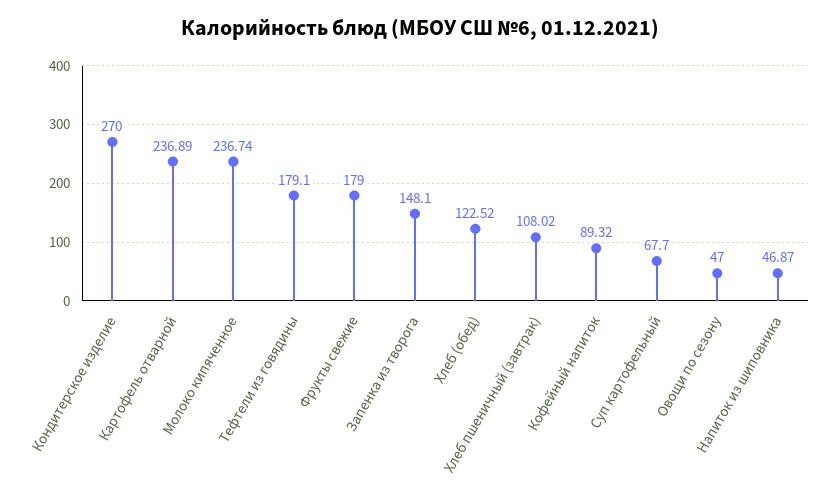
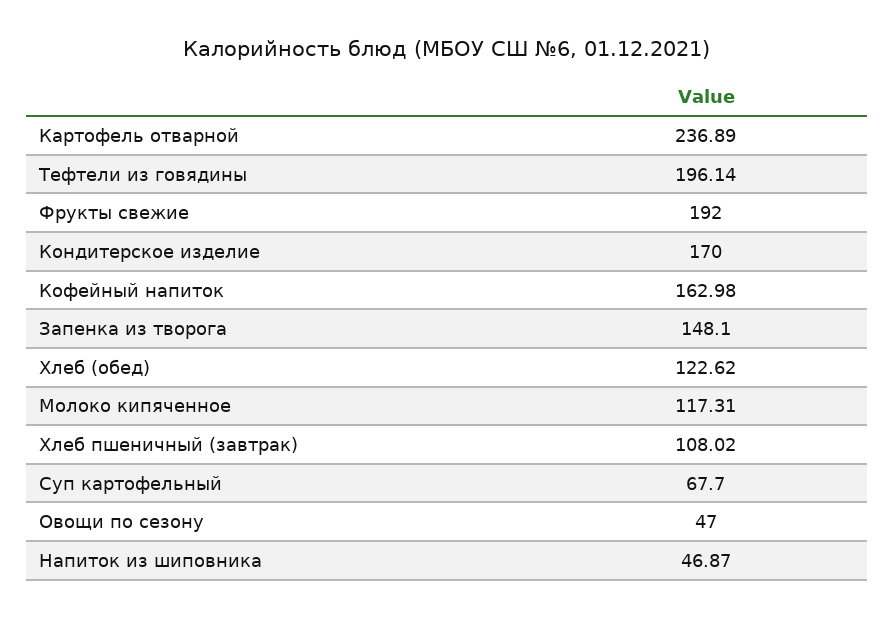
Кондитерское изделие: 270 -> 170
Молоко кипяченное: 236.74 -> 117.31
Тефтели из говядины: 179.1 -> 196.14
Фрукты свежие: 179 -> 192
Хлеб (обед): 122.52 -> 122.62
Кофейный напиток: 89.32 -> 162.98

